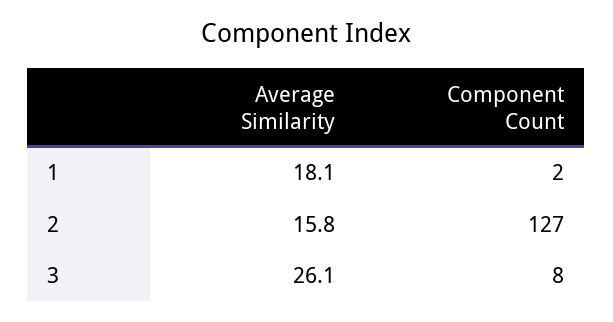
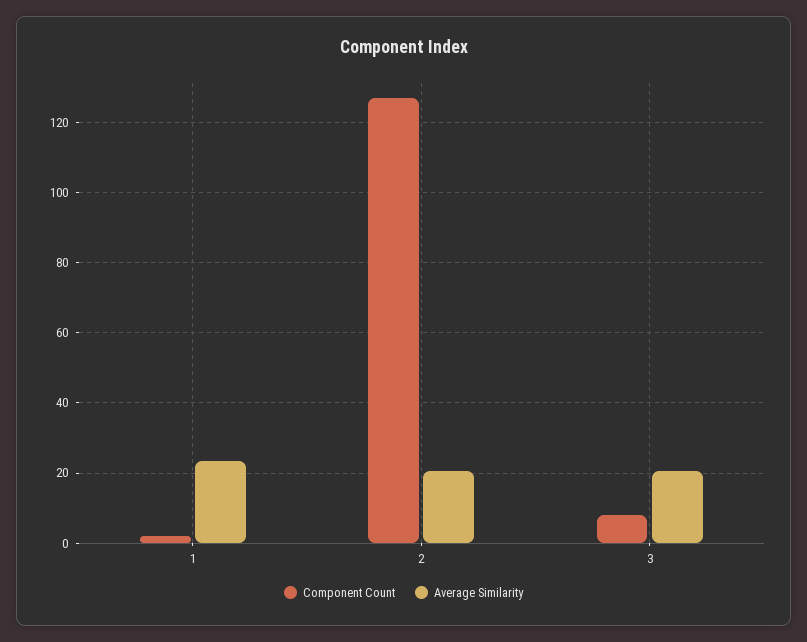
Average Similarity, 1: 18.1 -> 24
Average Similarity, 2: 15.8 -> 20
Average Similarity, 3: 26.1 -> 20

